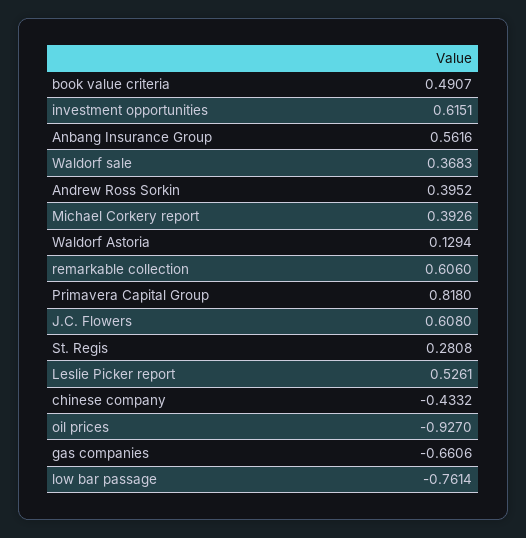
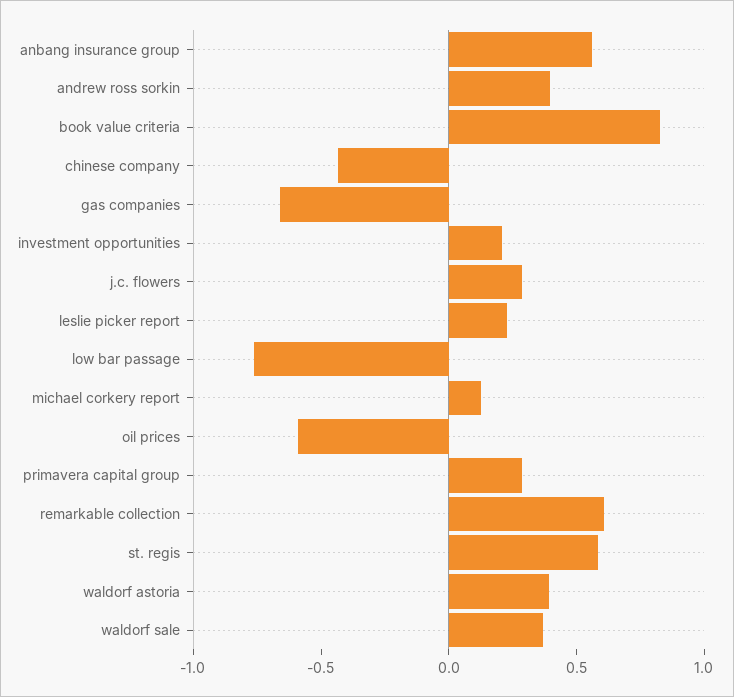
book value criteria: 0.4907 -> 0.8
investment opportunities: 0.6151 -> 0.2
Michael Corkery report: 0.3926 -> 0.1
Waldorf Astoria: 0.1294 -> 0.4
Primavera Capital Group: 0.818 -> 0.3
J.C. Flowers: 0.608 -> 0.3
St. Regis: 0.2808 -> 0.6
Leslie Picker report: 0.5261 -> 0.2
oil prices: -0.927 -> -0.6

